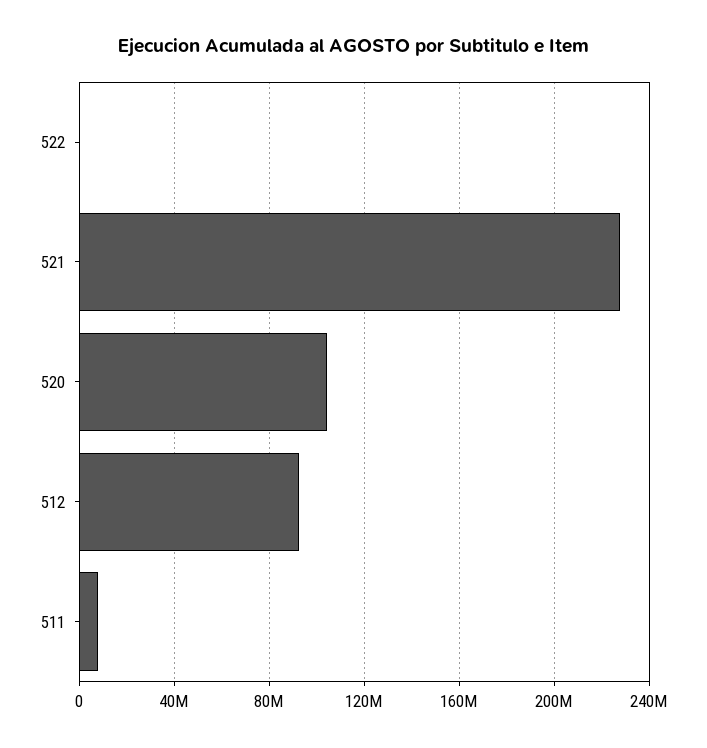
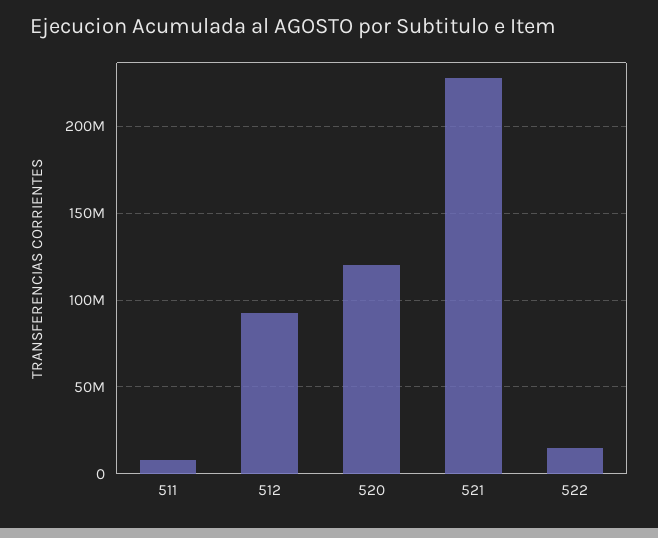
522: 0 -> 15000000
520: 105000000 -> 120000000

